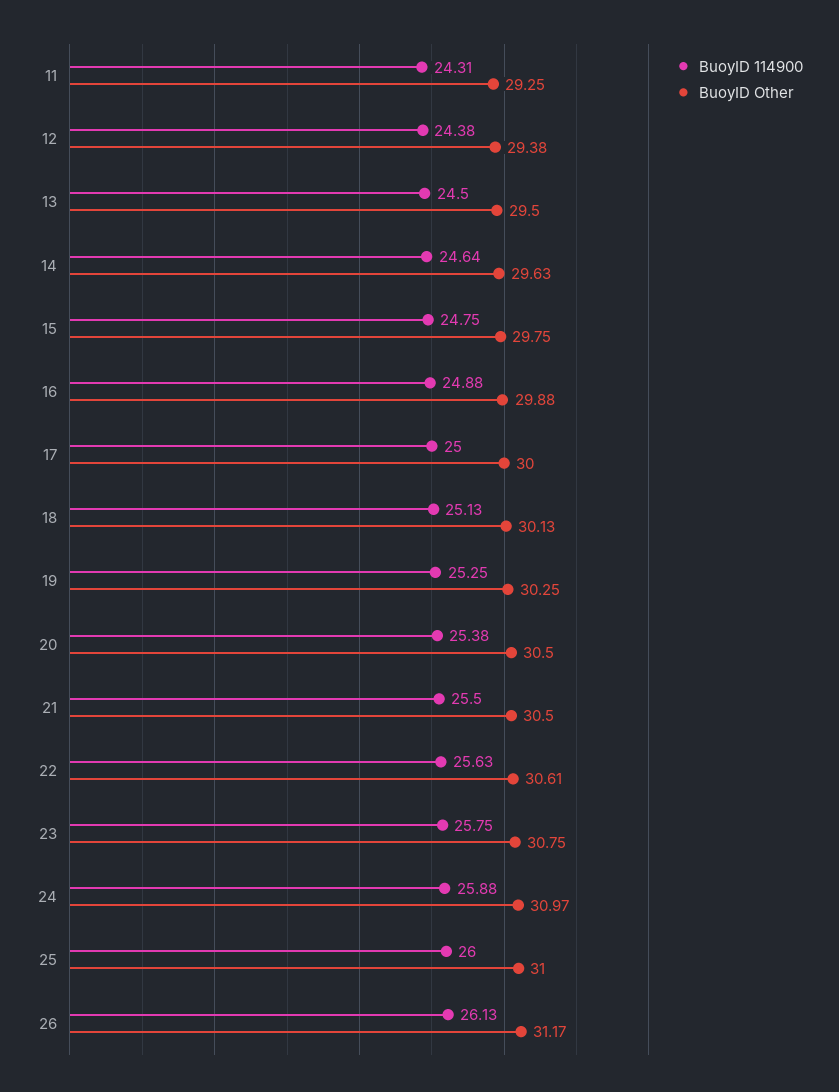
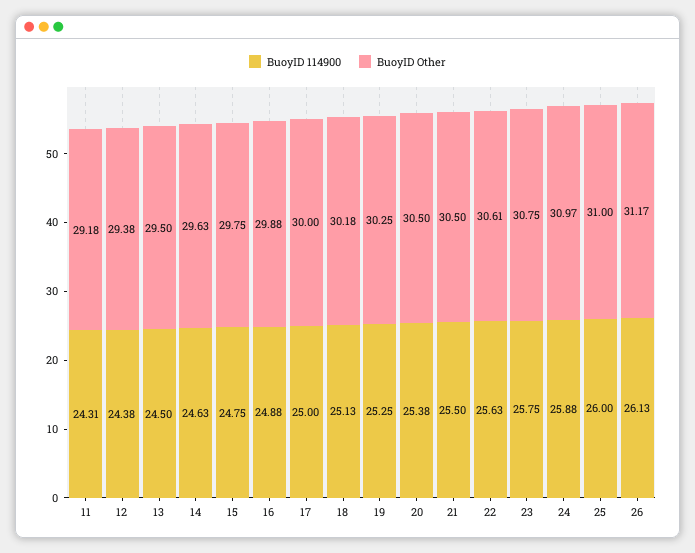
BuoyID Other, 11: 29.25 -> 29.18
BuoyID 114900, 14: 24.64 -> 24.63
BuoyID Other, 18: 30.13 -> 30.18

